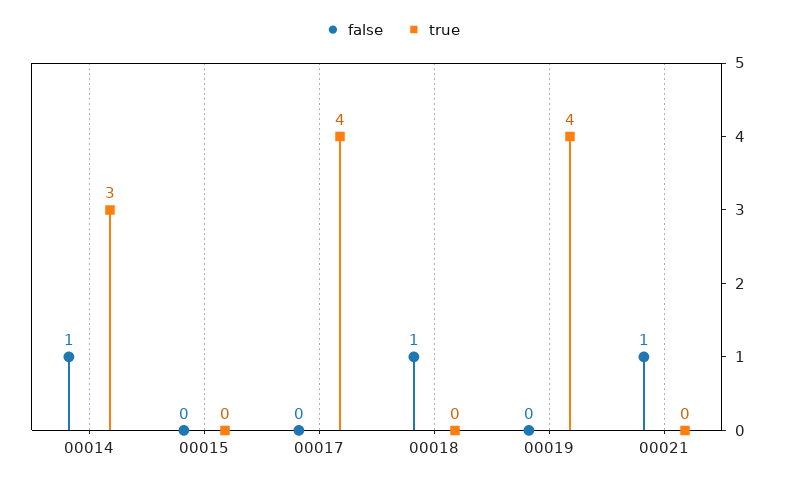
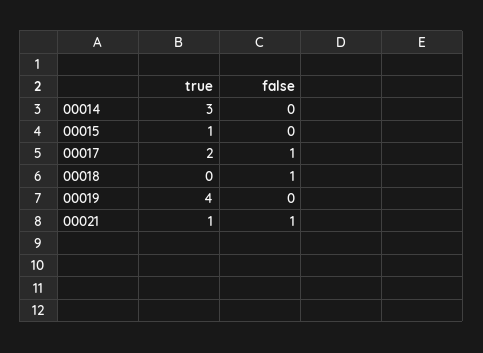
false, 00014: 1 -> 0
true, 00015: 0 -> 1
false, 00017: 0 -> 1
true, 00017: 4 -> 2
true, 00021: 0 -> 1

